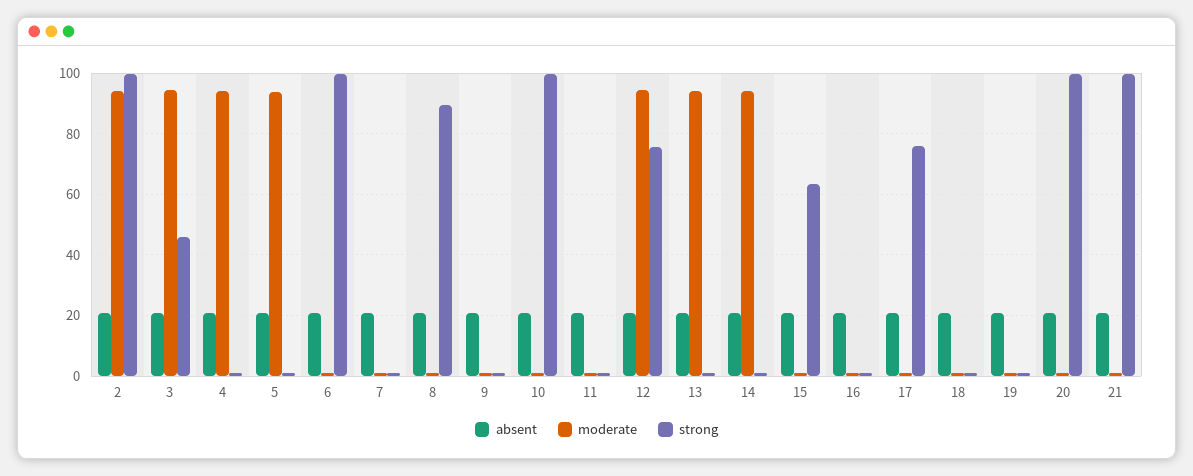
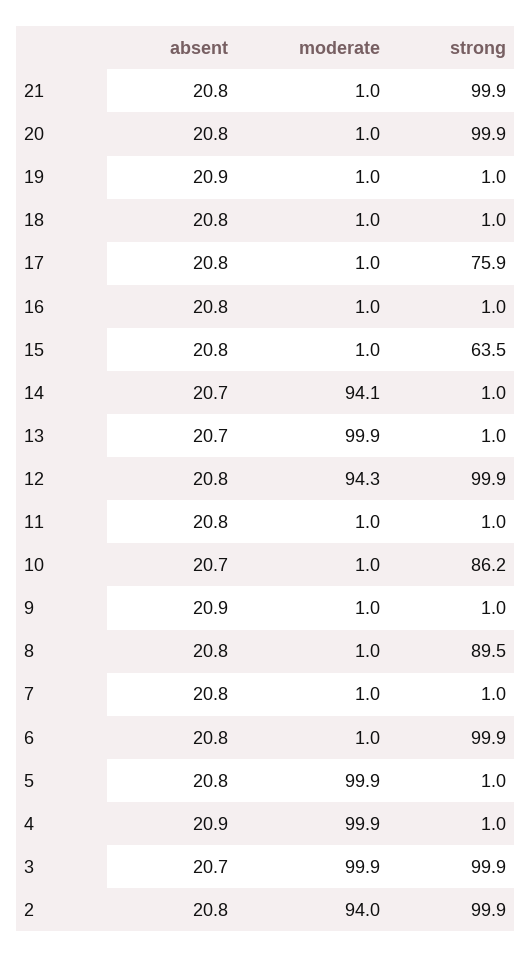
moderate, 3: 94 -> 99.9
strong, 3: 46 -> 99.9
moderate, 4: 94 -> 99.9
moderate, 5: 94 -> 99.9
strong, 10: 100 -> 86.2
strong, 12: 76 -> 99.9
moderate, 13: 94 -> 99.9

